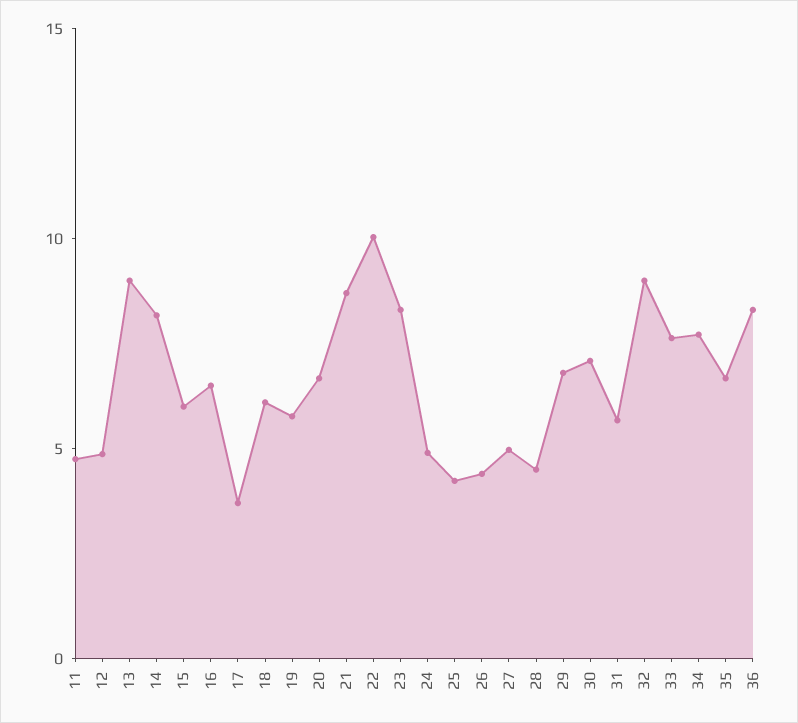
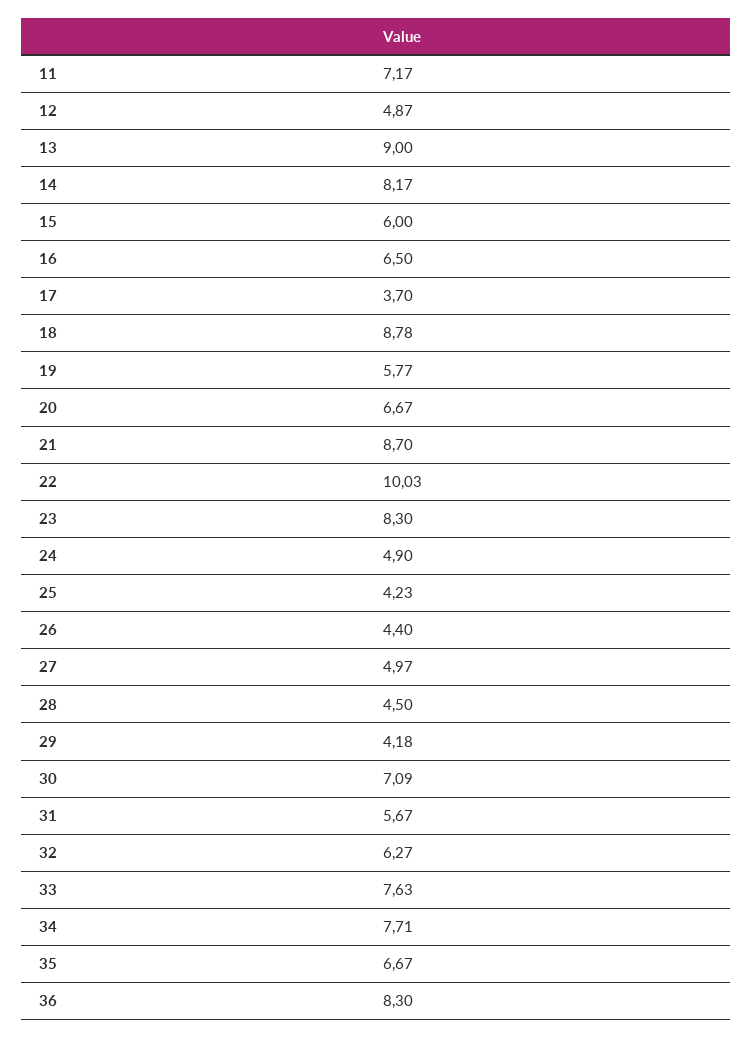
11: 5 -> 7.17
18: 6 -> 8.78
29: 7 -> 4.18
32: 9 -> 6.27

